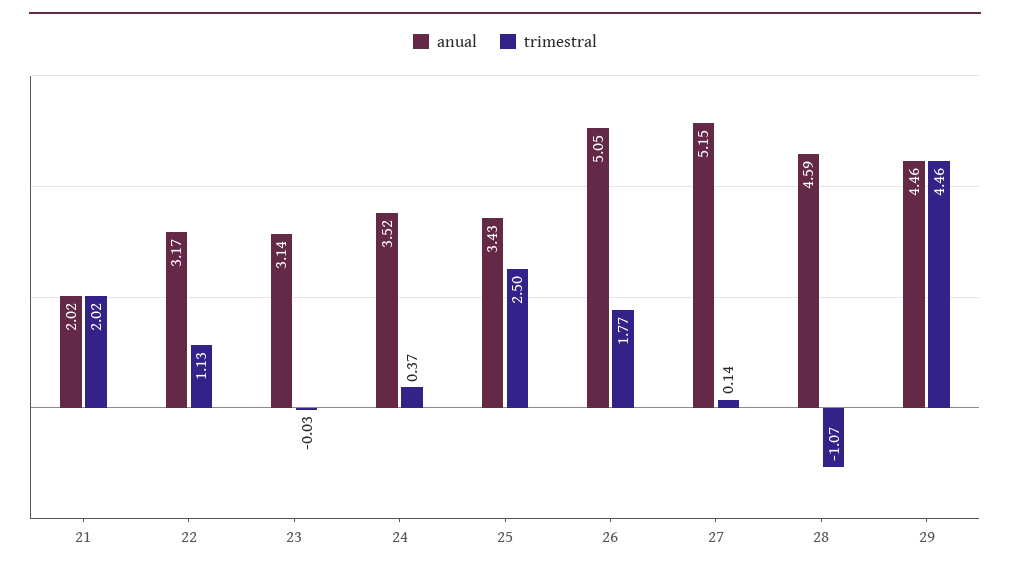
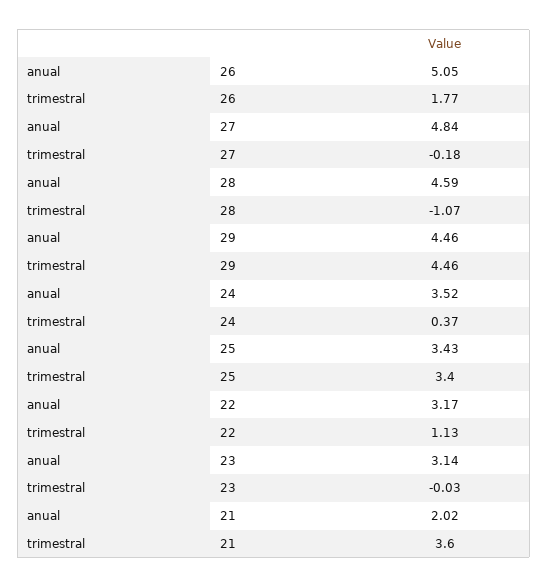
trimestral, 21: 2.02 -> 3.6
trimestral, 25: 2.5 -> 3.4
anual, 27: 5.15 -> 4.84
trimestral, 27: 0.14 -> -0.18

